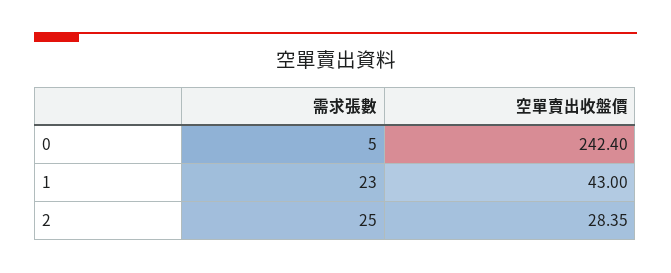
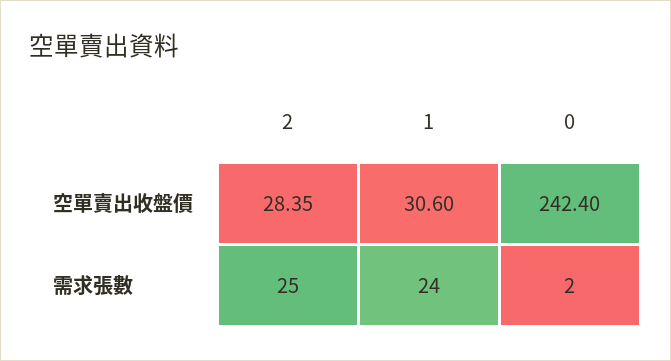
需求張數, 0: 5 -> 2
需求張數, 1: 23 -> 24
空單賣出收盤價, 1: 43 -> 30.6

